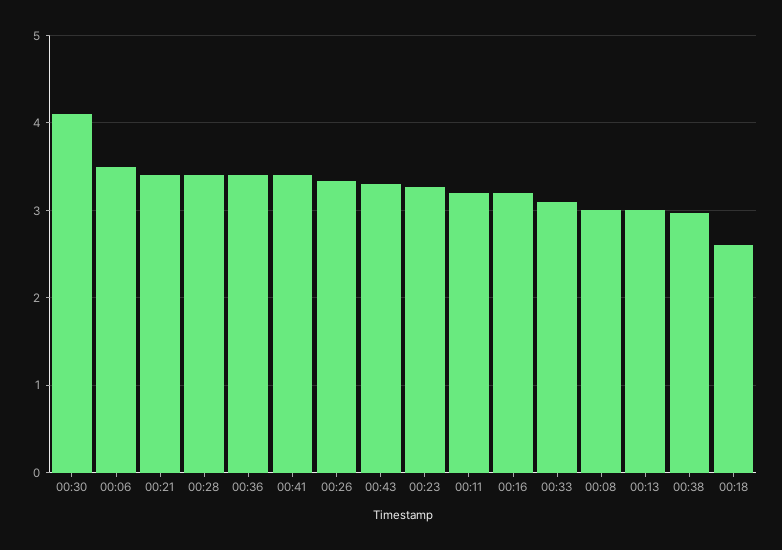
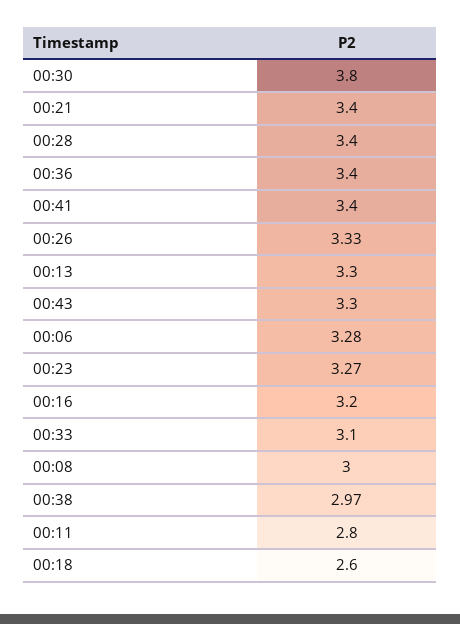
00:30: 4.1 -> 3.8
00:06: 3.5 -> 3.28
00:11: 3.2 -> 2.8
00:13: 3 -> 3.3

